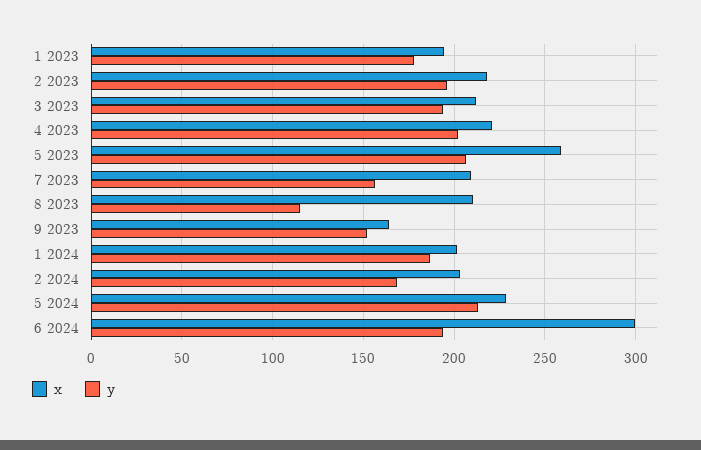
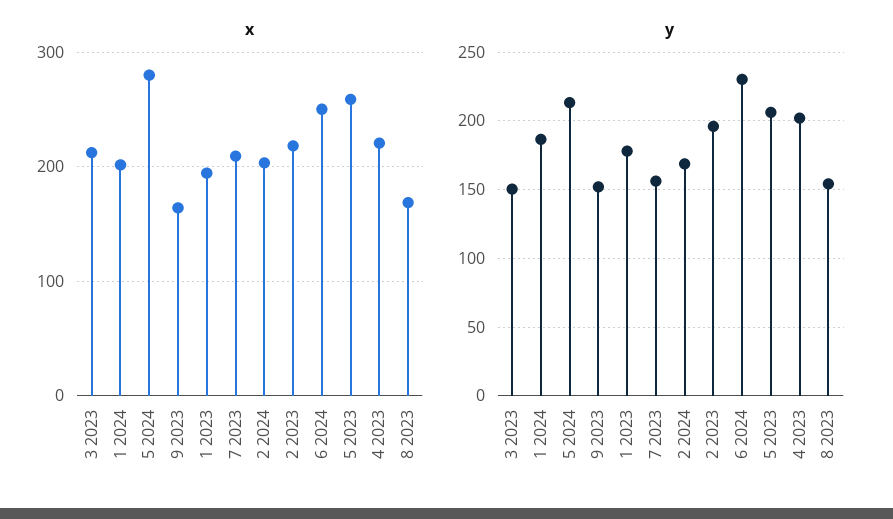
y, 3 2023: 195 -> 150
x, 8 2023: 210 -> 170
y, 8 2023: 115 -> 155
x, 5 2024: 230 -> 280
x, 6 2024: 300 -> 250
y, 6 2024: 195 -> 230

